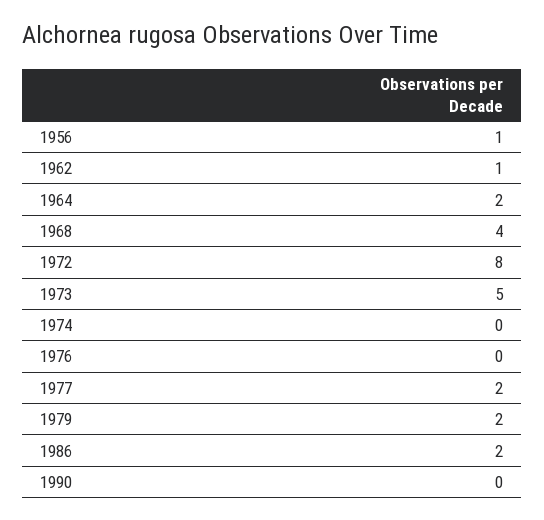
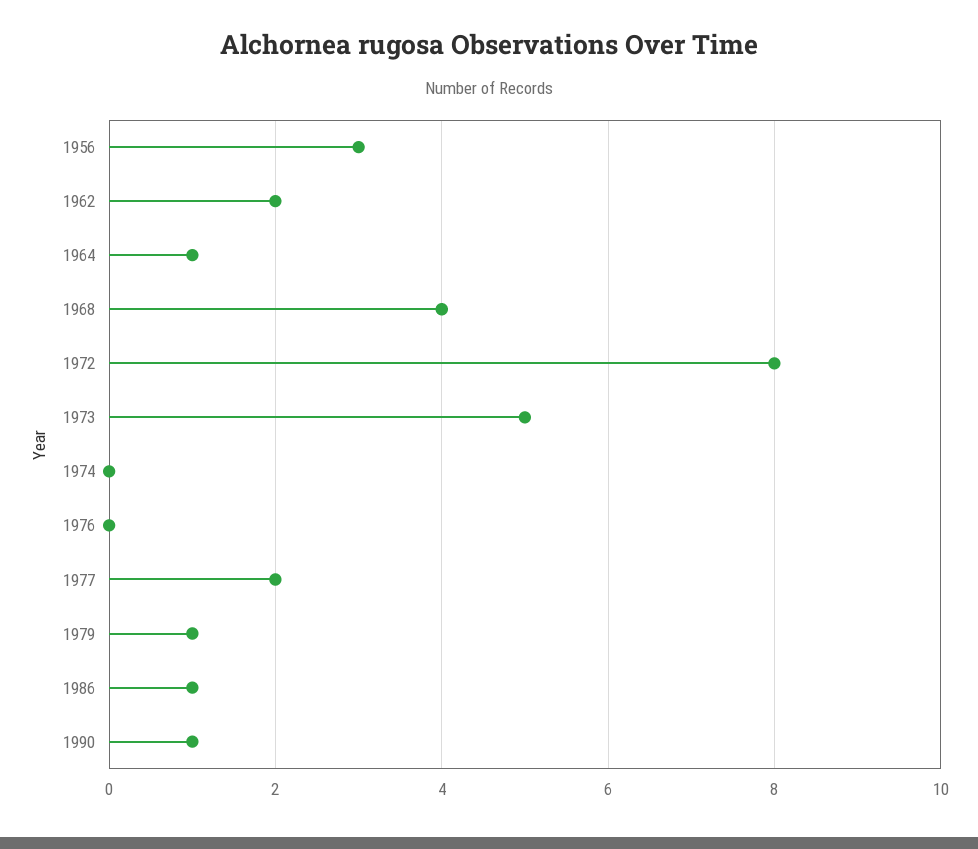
1956: 1 -> 3
1962: 1 -> 2
1964: 2 -> 1
1979: 2 -> 1
1986: 2 -> 1
1990: 0 -> 1

